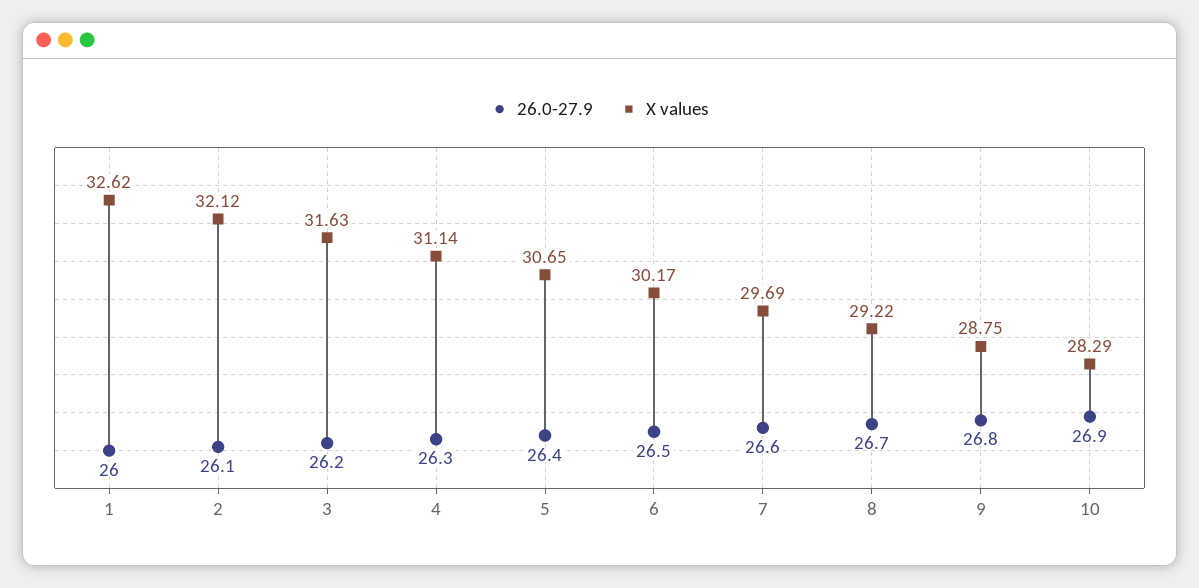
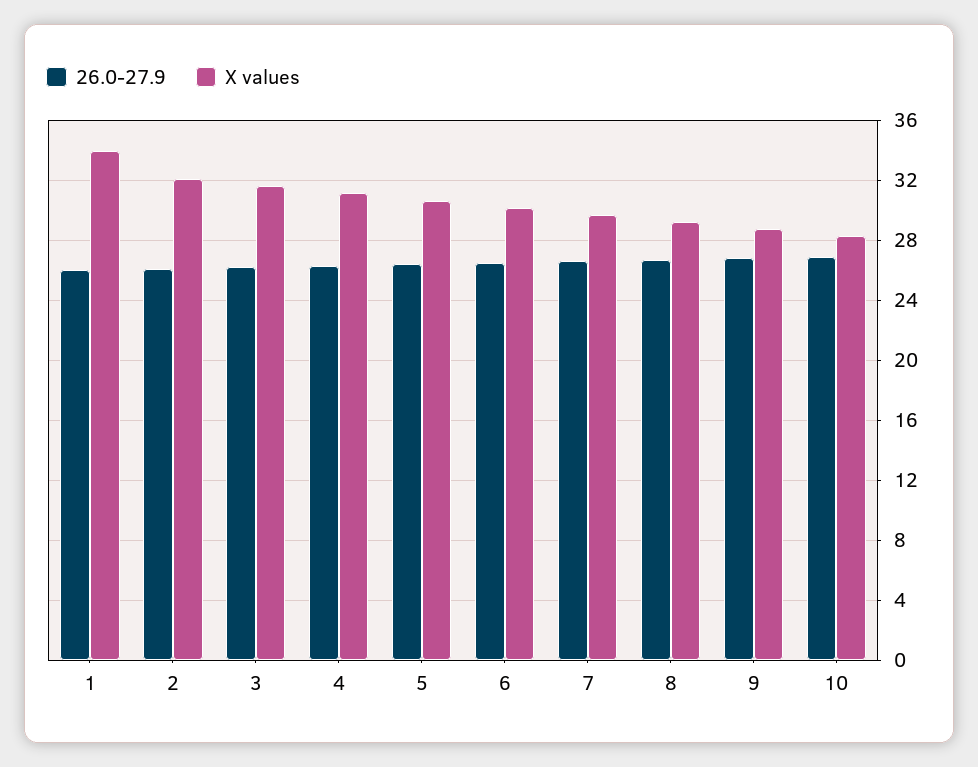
X values, 1: 32.62 -> 34

